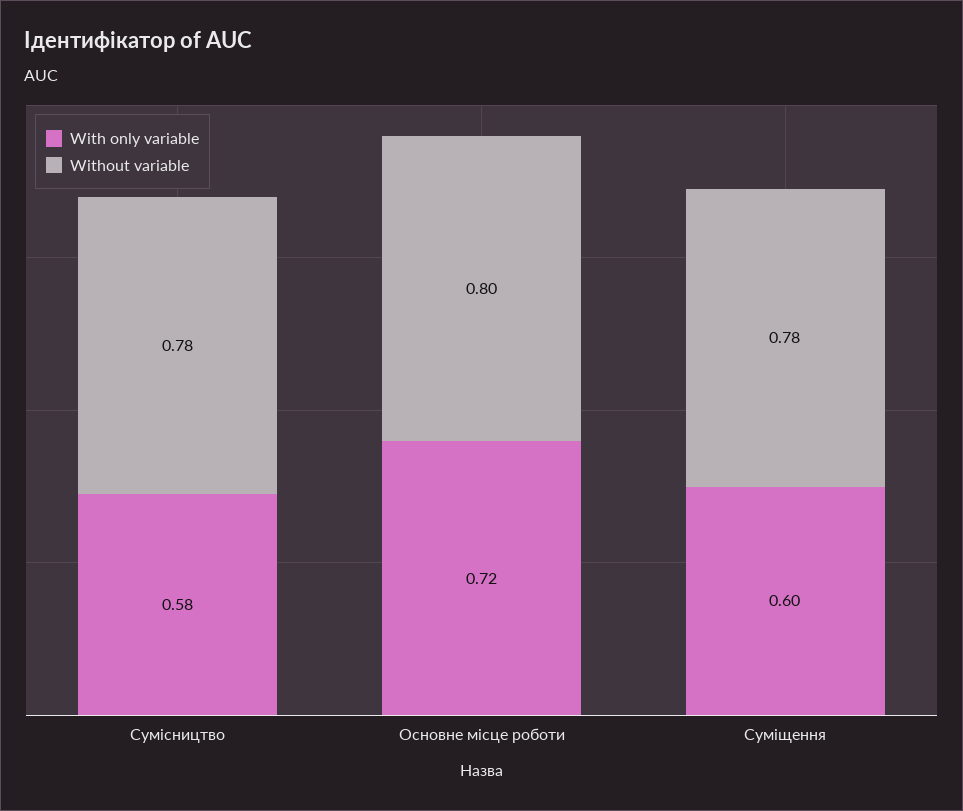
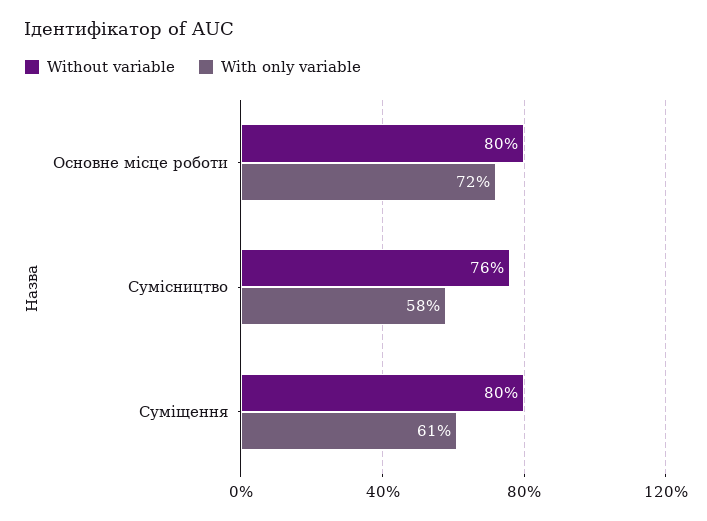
Without variable, Сумісництво: 0.78 -> 0.76
With only variable, Суміщення: 0.6 -> 0.61
Without variable, Суміщення: 0.78 -> 0.8

